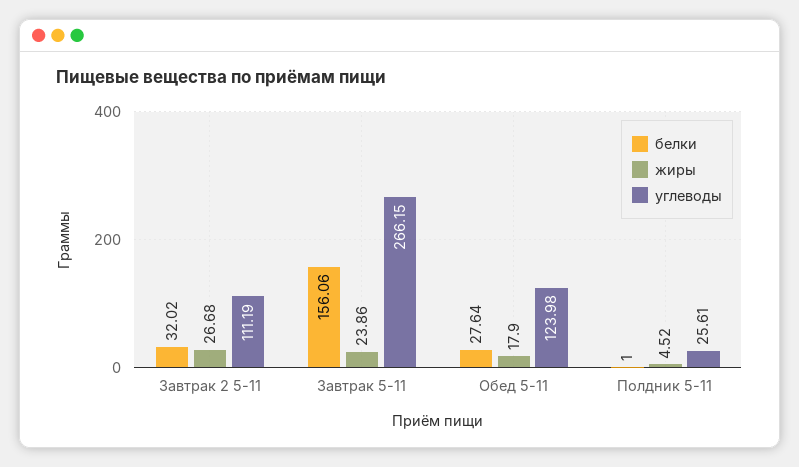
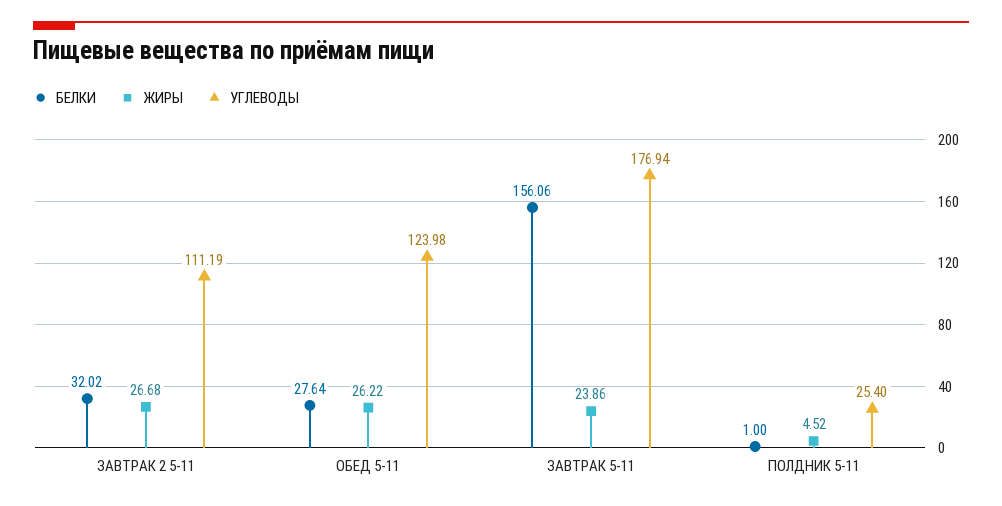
углеводы, Завтрак 5-11: 266.15 -> 176.94
жиры, Обед 5-11: 17.9 -> 26.22
углеводы, Полдник 5-11: 25.61 -> 25.4

